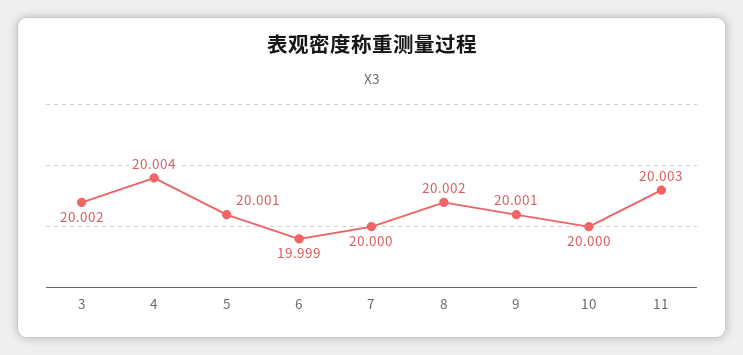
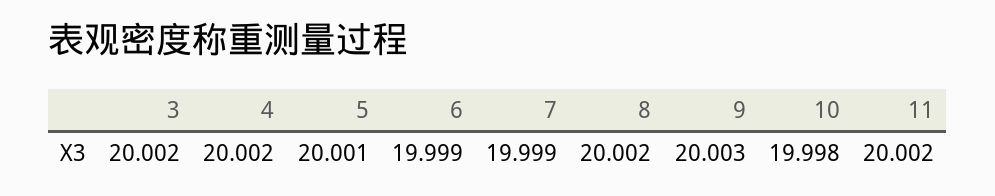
4: 20.004 -> 20.002
7: 20 -> 19.999
9: 20.001 -> 20.003
10: 20 -> 19.998
11: 20.003 -> 20.002

